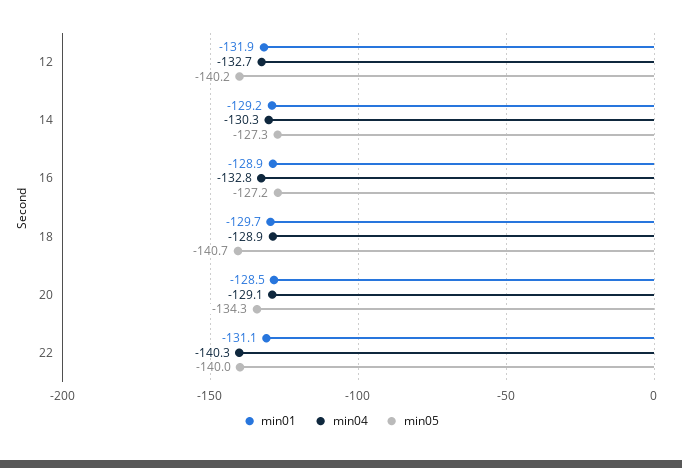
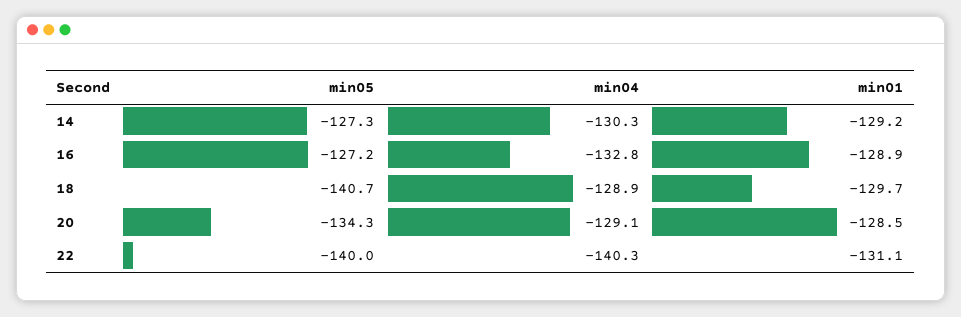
min01, 12: -131.9 -> none
min04, 12: -132.7 -> none
min05, 12: -140.2 -> none

